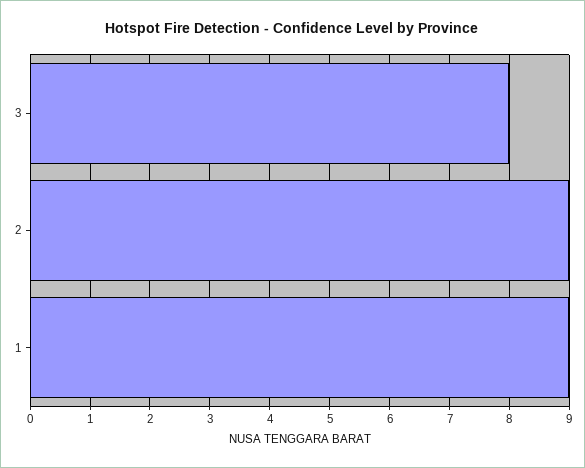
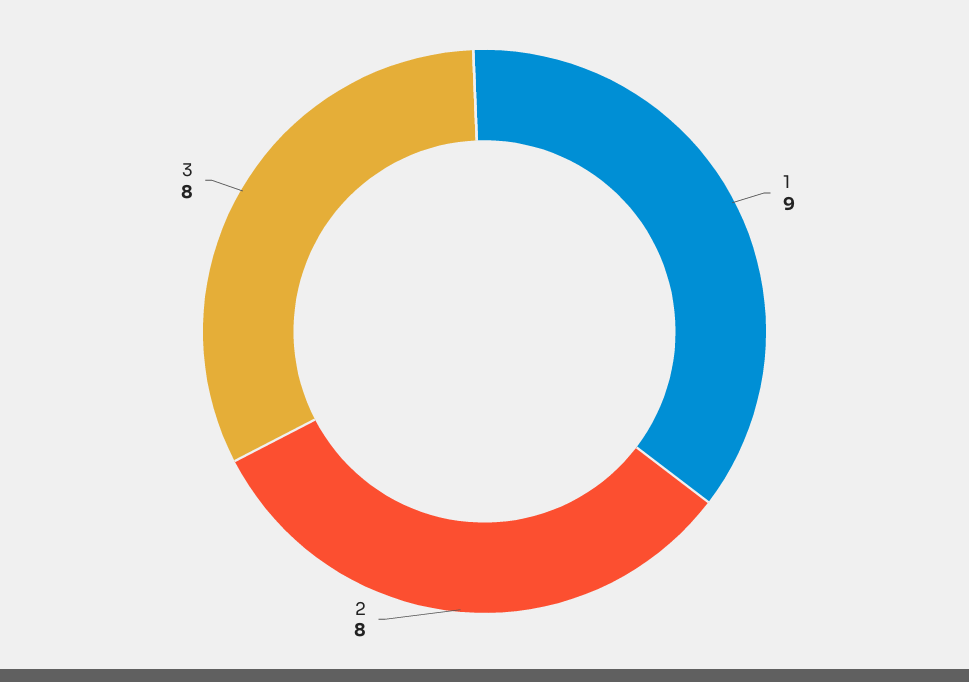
2: 9 -> 8

